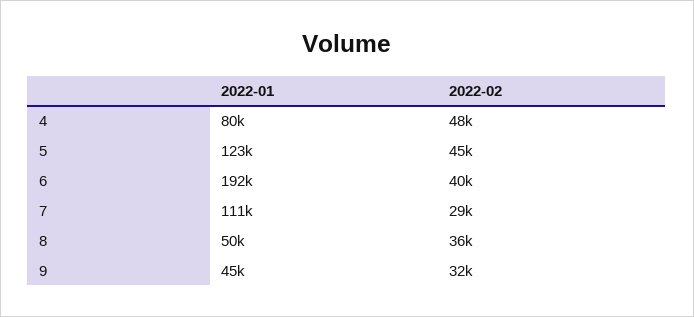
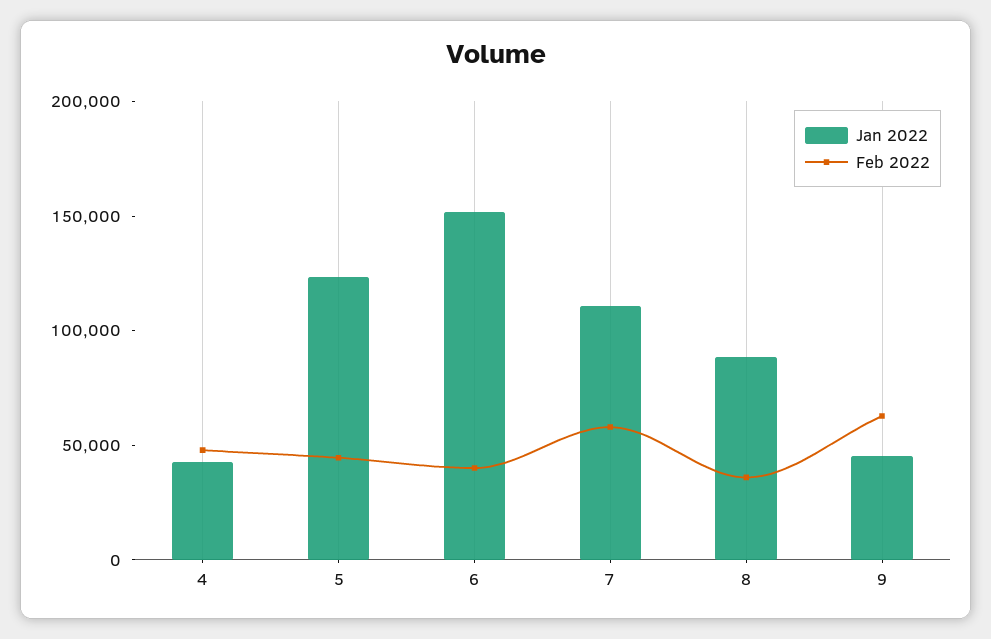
2022-01, 4: 80000 -> 40000
2022-01, 6: 192000 -> 150000
2022-02, 7: 29000 -> 60000
2022-01, 8: 50000 -> 90000
2022-02, 9: 32000 -> 60000

